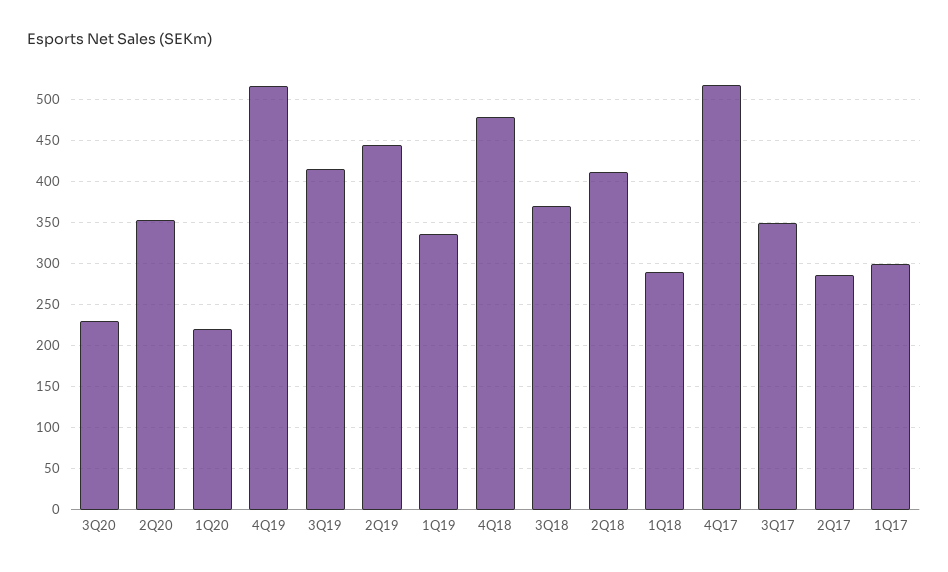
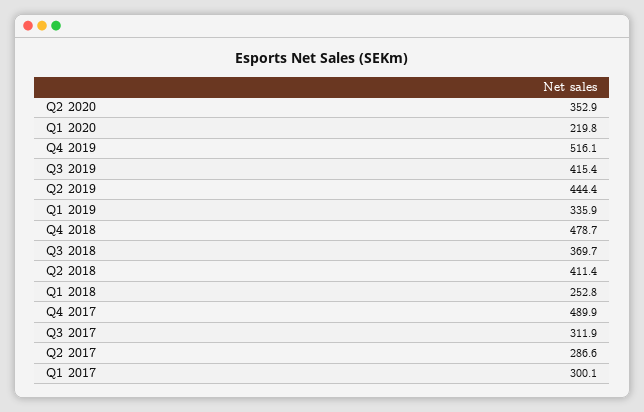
3Q20: 230 -> none
1Q18: 290 -> 252.8
4Q17: 520 -> 489.9
3Q17: 350 -> 311.9

